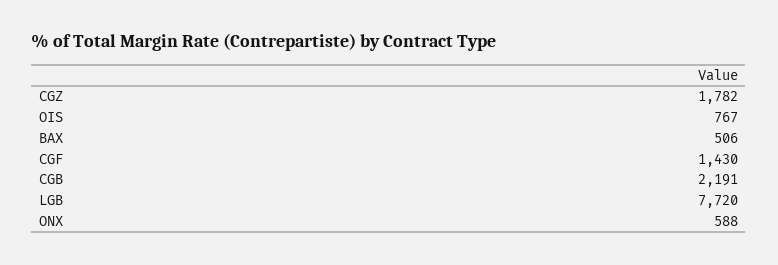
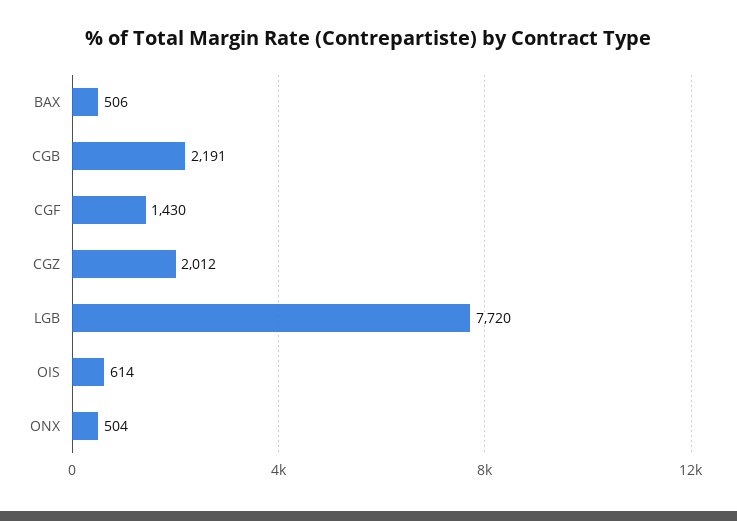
CGZ: 1782 -> 2012
OIS: 767 -> 614
ONX: 588 -> 504

